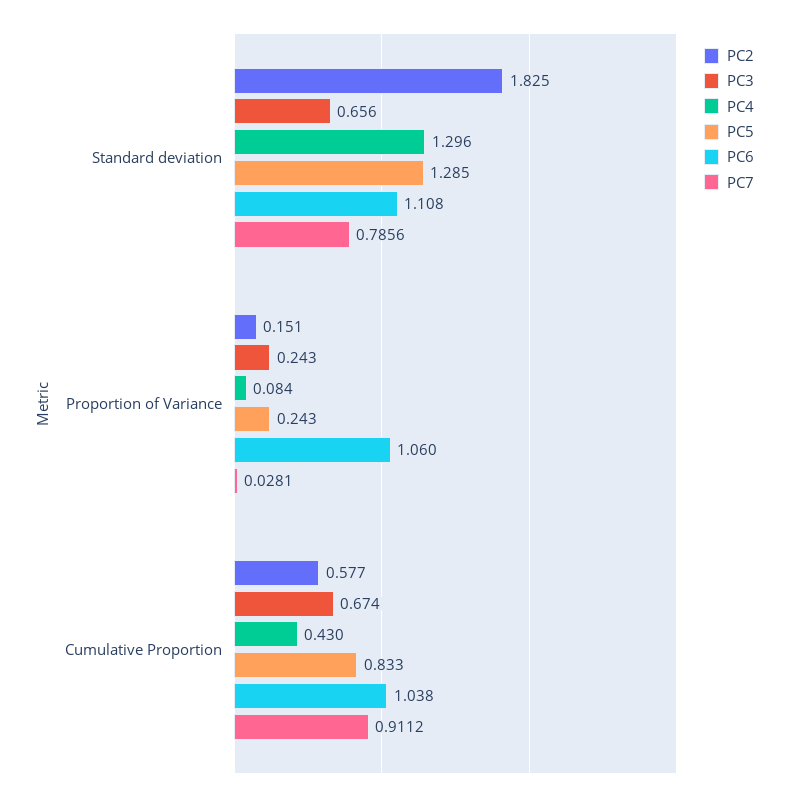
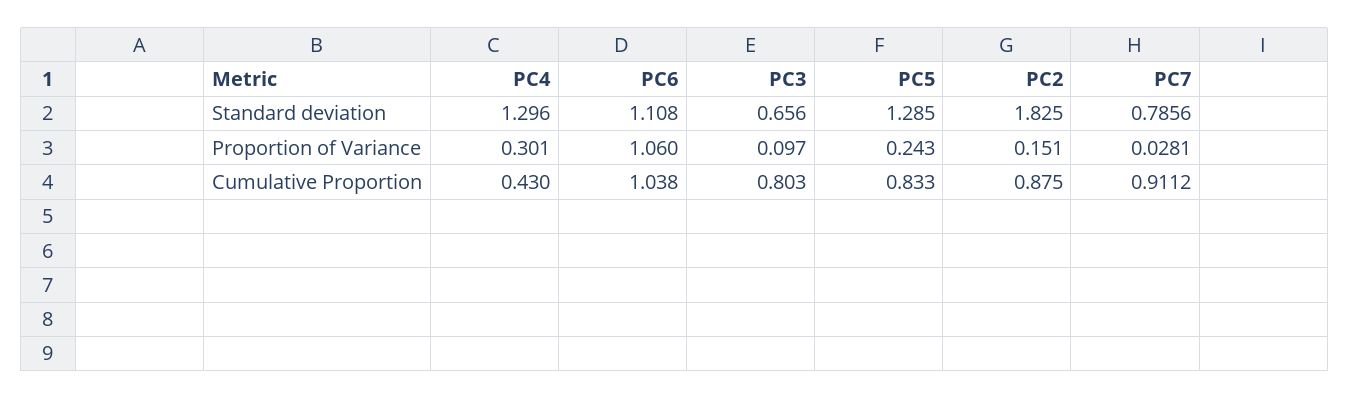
PC3, Proportion of Variance: 0.243 -> 0.097
PC4, Proportion of Variance: 0.084 -> 0.301
PC2, Cumulative Proportion: 0.577 -> 0.875
PC3, Cumulative Proportion: 0.674 -> 0.803

